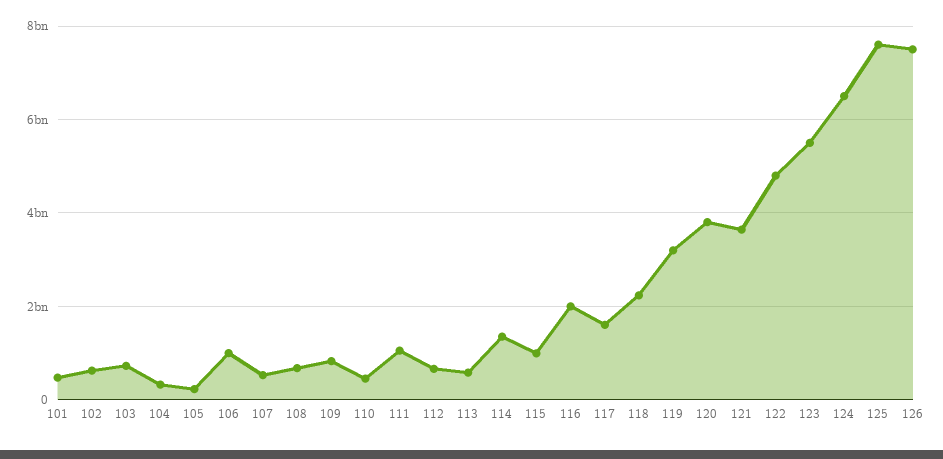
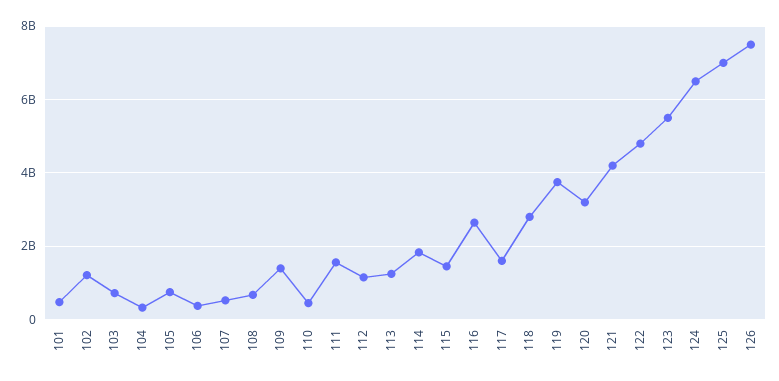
102: 600000000 -> 1200000000
105: 200000000 -> 800000000
106: 1000000000 -> 400000000
109: 800000000 -> 1400000000
111: 1000000000 -> 1600000000
112: 600000000 -> 1200000000
113: 600000000 -> 1200000000
114: 1400000000 -> 1800000000
115: 1000000000 -> 1400000000
116: 2000000000 -> 2600000000
118: 2200000000 -> 2800000000
119: 3200000000 -> 3800000000
120: 3800000000 -> 3200000000
121: 3600000000 -> 4200000000
125: 7600000000 -> 7000000000

